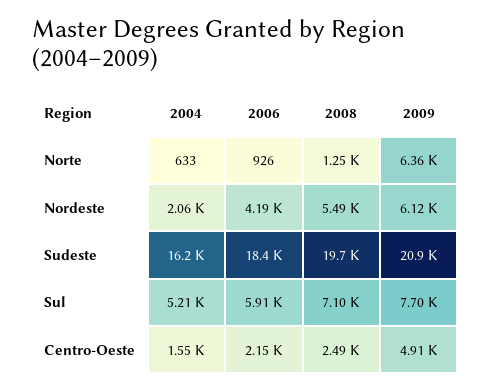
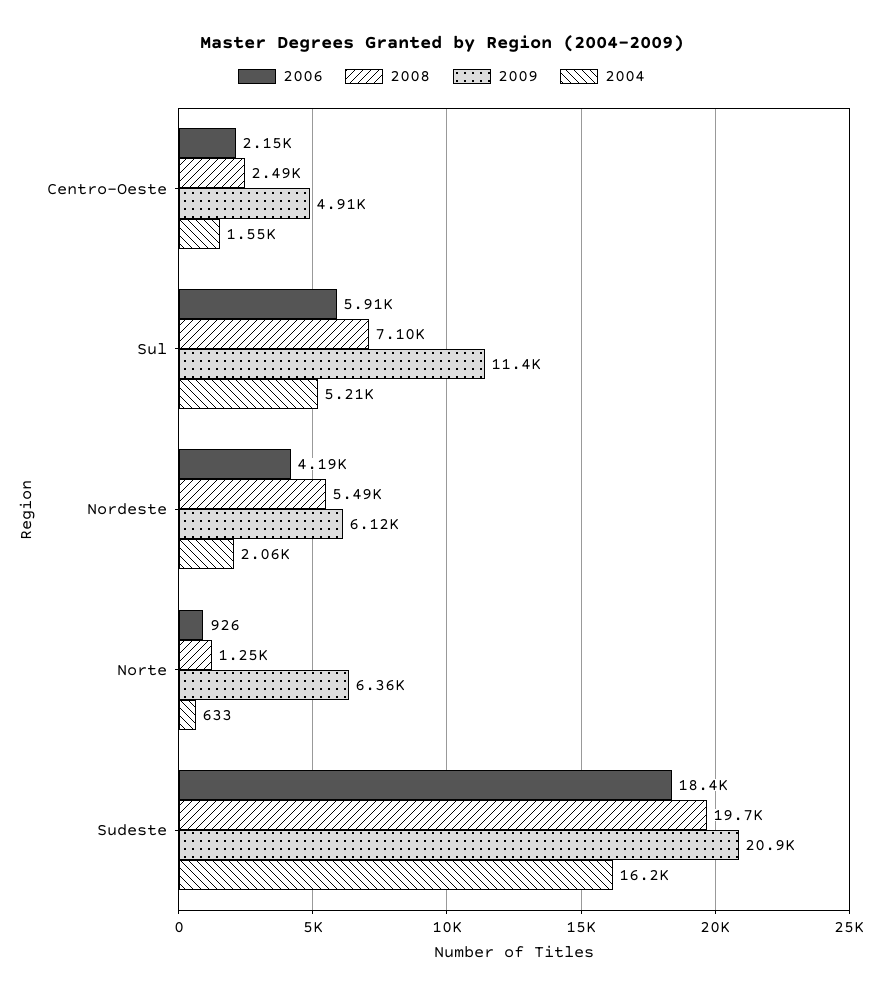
2009, Sul: 7700 -> 11400

